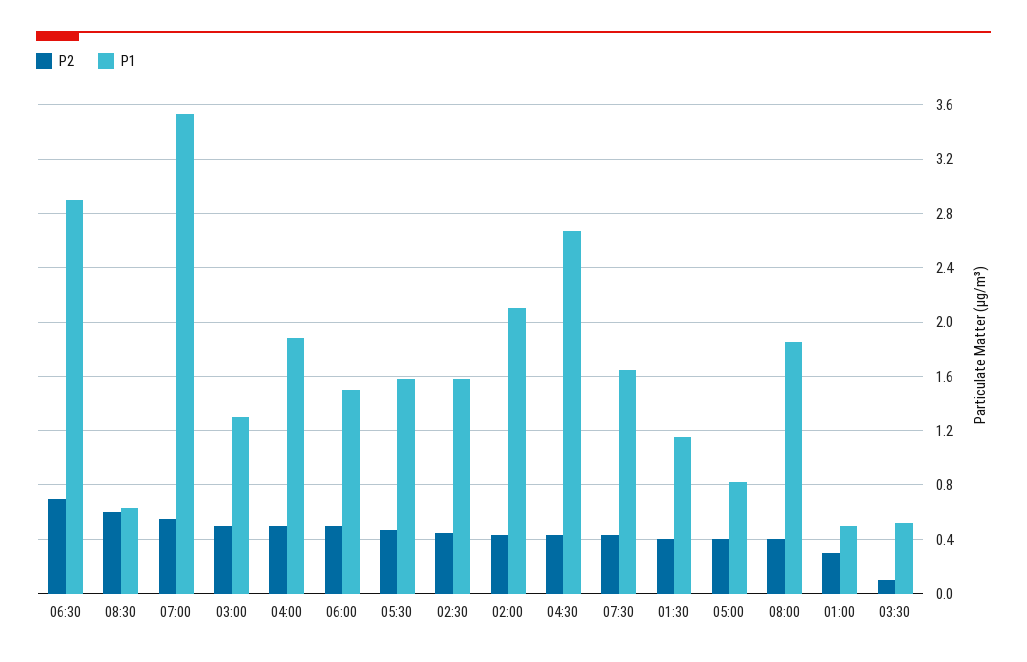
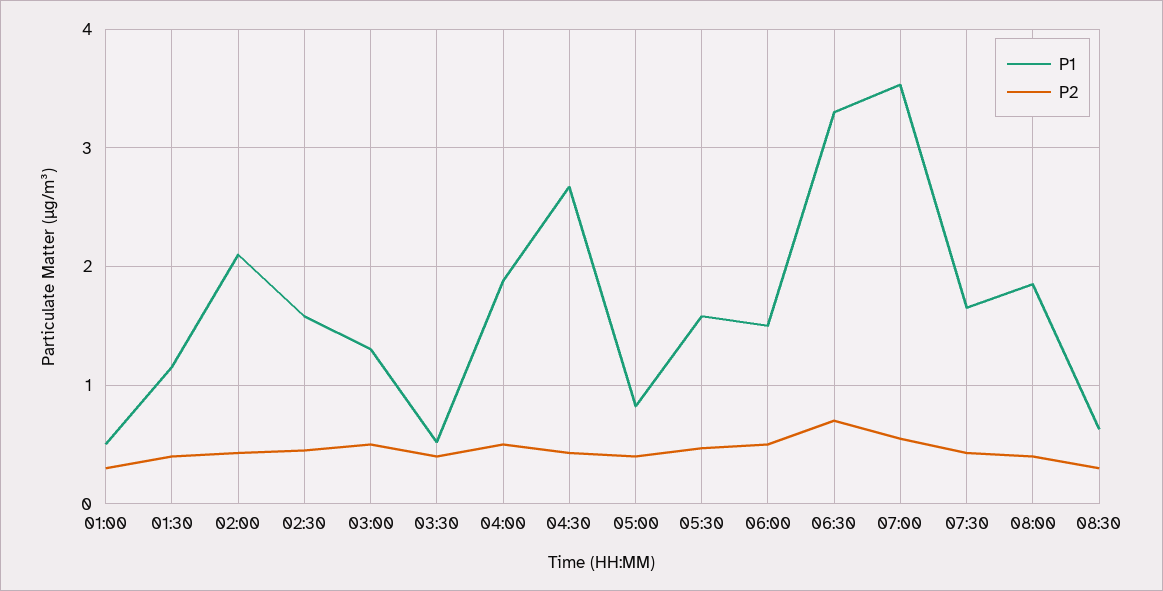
P1, 06:30: 2.9 -> 3.3
P2, 08:30: 0.6 -> 0.3
P2, 03:30: 0.1 -> 0.4

